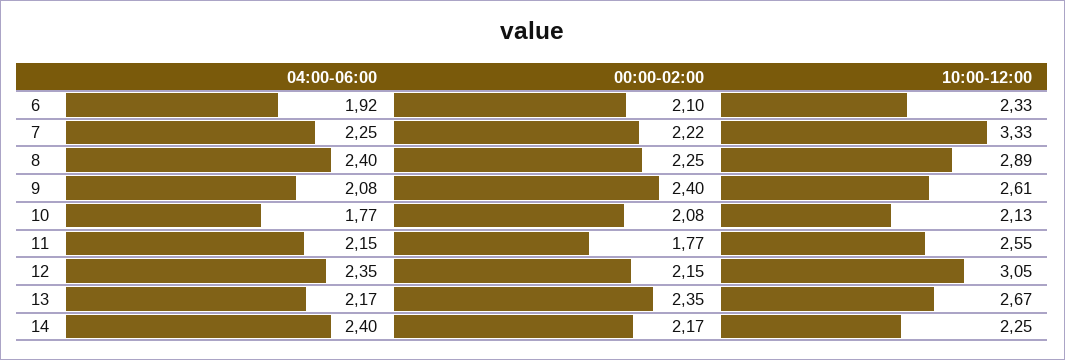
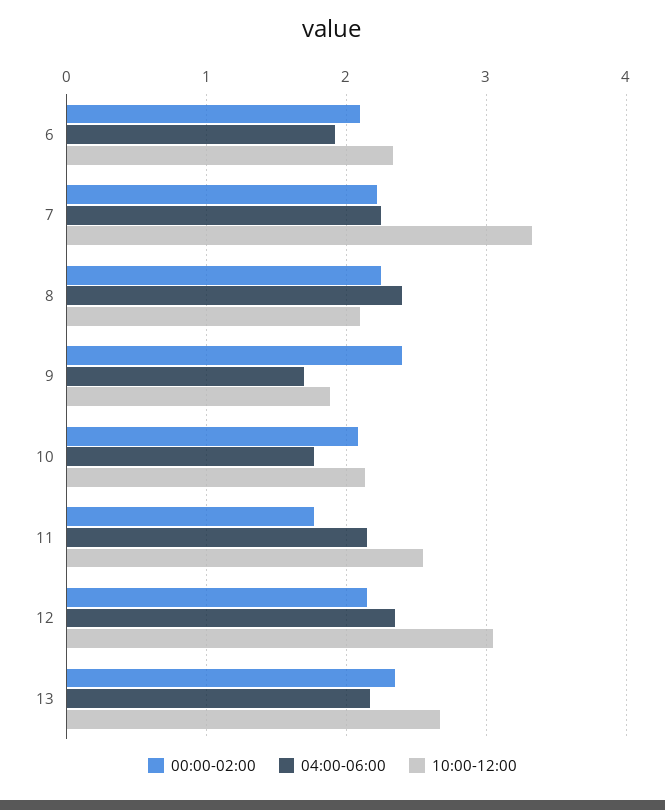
10:00-12:00, 8: 2.89 -> 2.1
04:00-06:00, 9: 2.08 -> 1.7
10:00-12:00, 9: 2.61 -> 1.9
04:00-06:00, 14: 2.4 -> none
00:00-02:00, 14: 2.17 -> none
10:00-12:00, 14: 2.25 -> none

